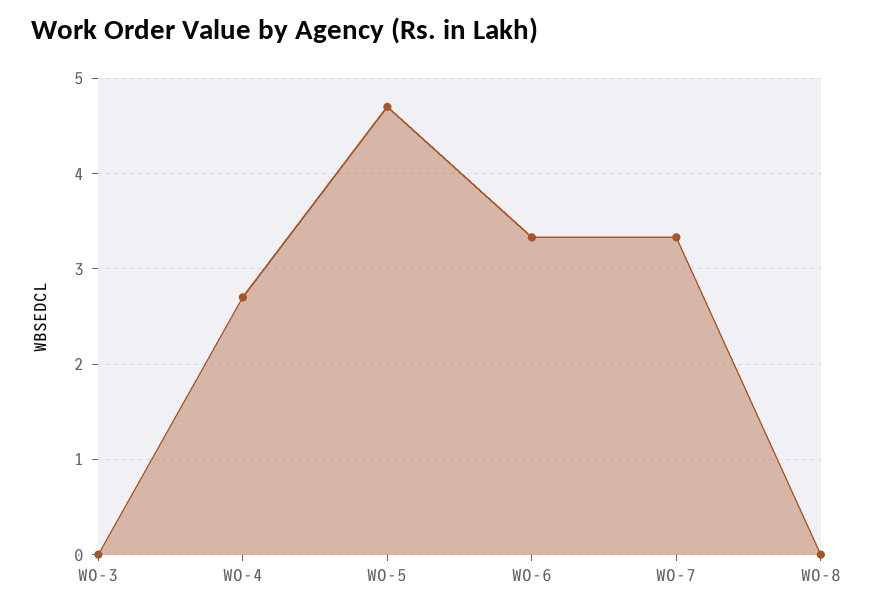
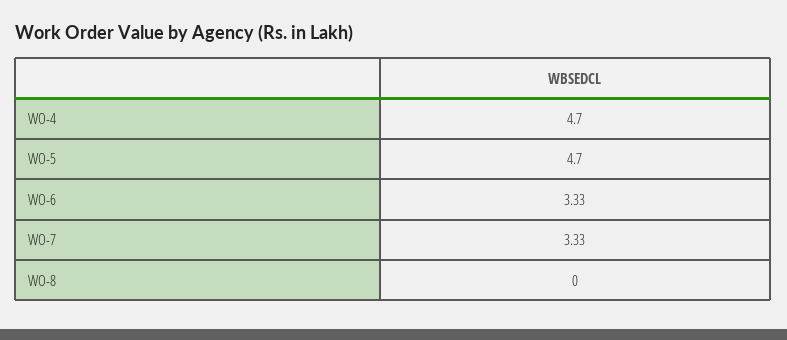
WO-3: 0 -> none
WO-4: 2.7 -> 4.7

